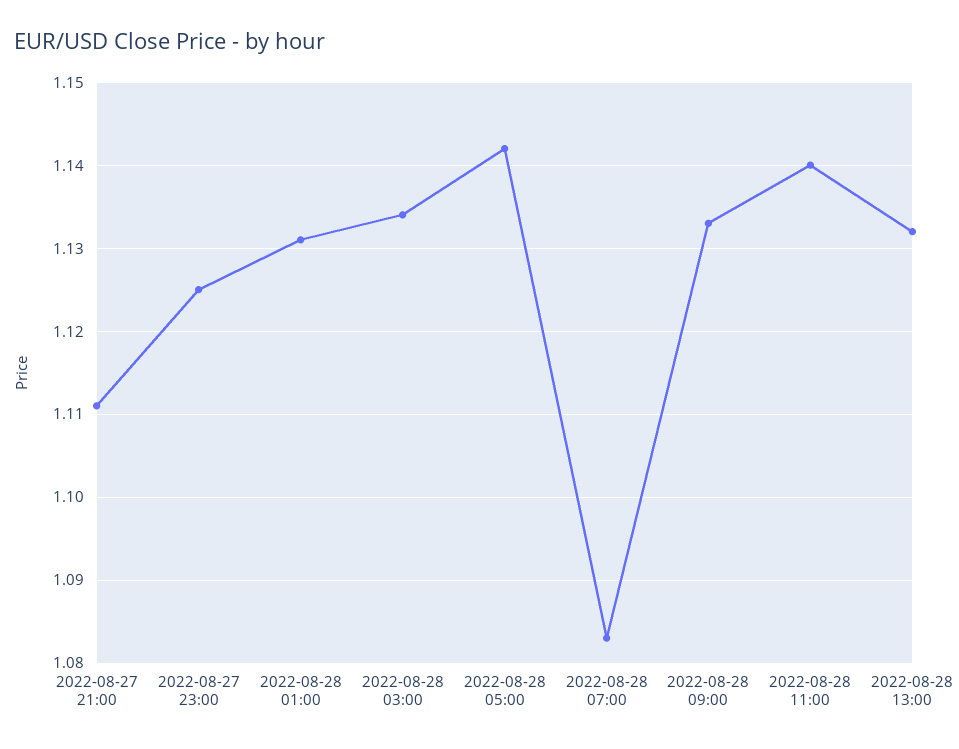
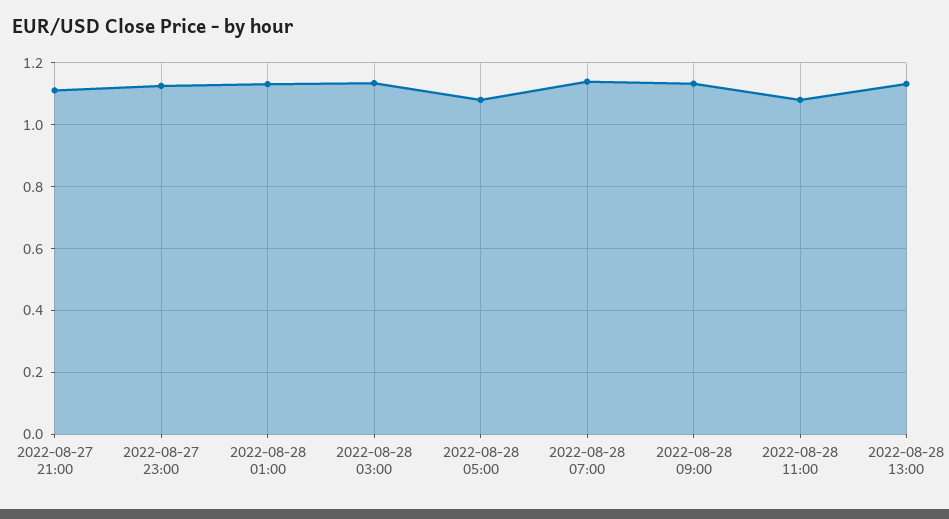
2022-08-28 05:00: 1.142 -> 1.08
2022-08-28 07:00: 1.083 -> 1.14
2022-08-28 11:00: 1.14 -> 1.08

